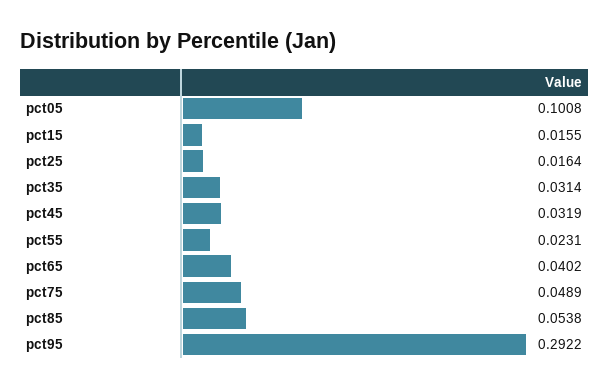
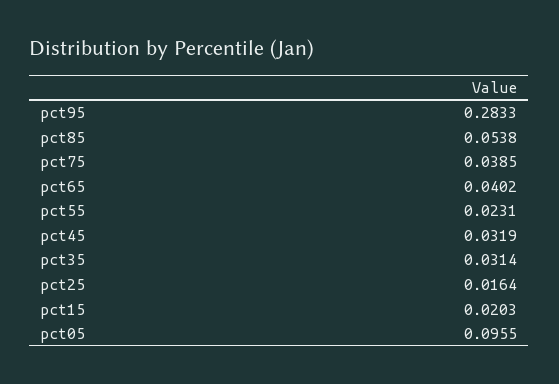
pct05: 0.1008 -> 0.0955
pct15: 0.0155 -> 0.0203
pct75: 0.0489 -> 0.0385
pct95: 0.2922 -> 0.2833

